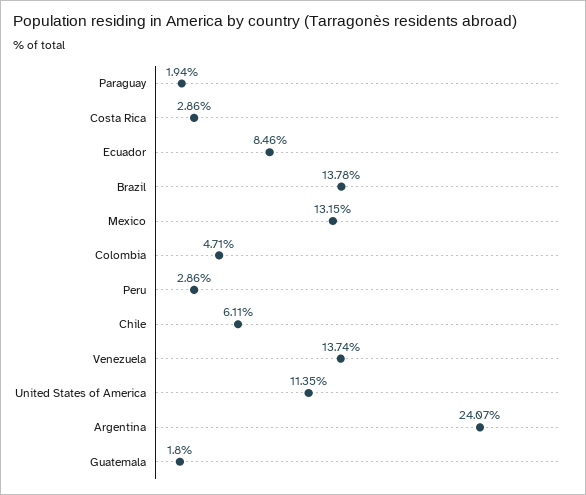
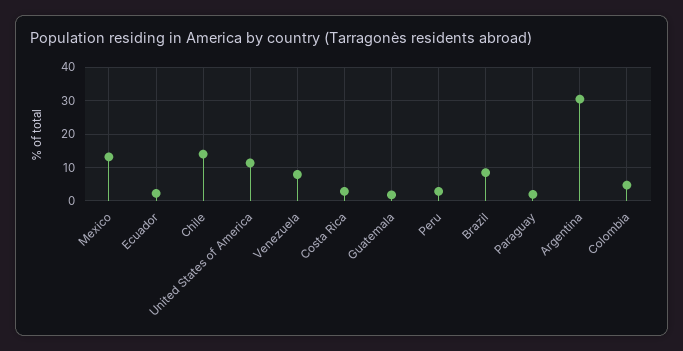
Ecuador: 8.46 -> 2
Brazil: 13.78 -> 8
Chile: 6.11 -> 14
Venezuela: 13.74 -> 8
Argentina: 24.07 -> 30

